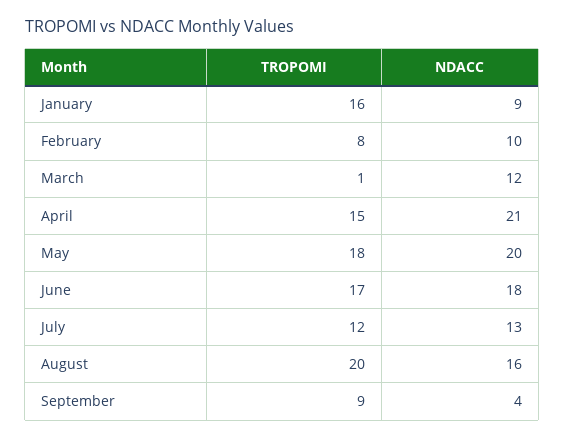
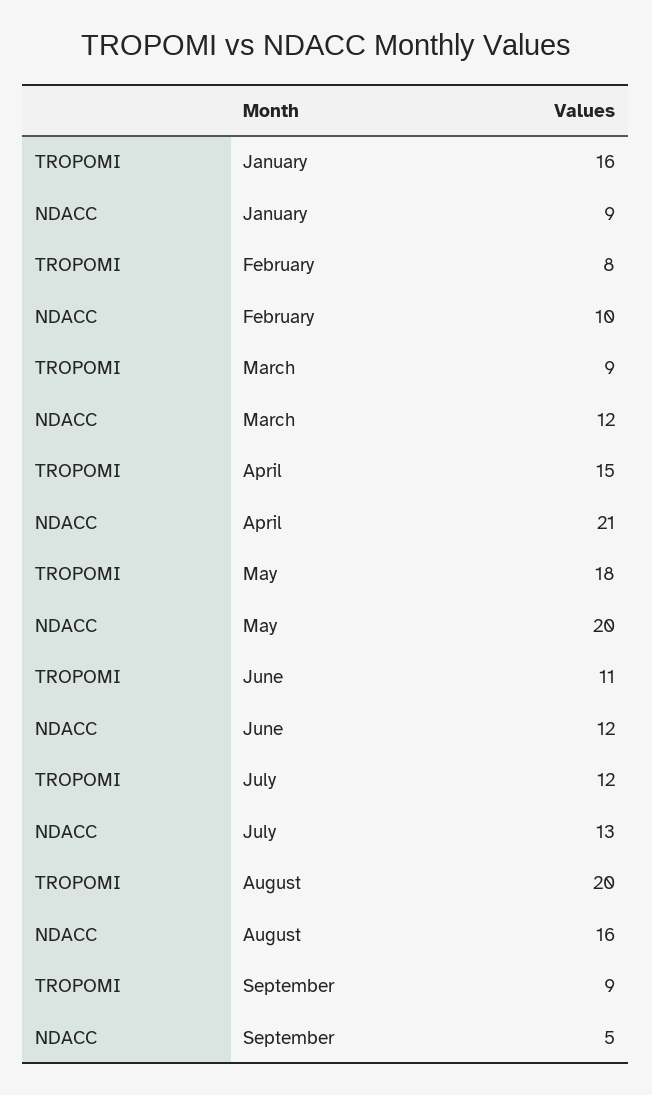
TROPOMI, March: 1 -> 9
TROPOMI, June: 17 -> 11
NDACC, June: 18 -> 12
NDACC, September: 4 -> 5

